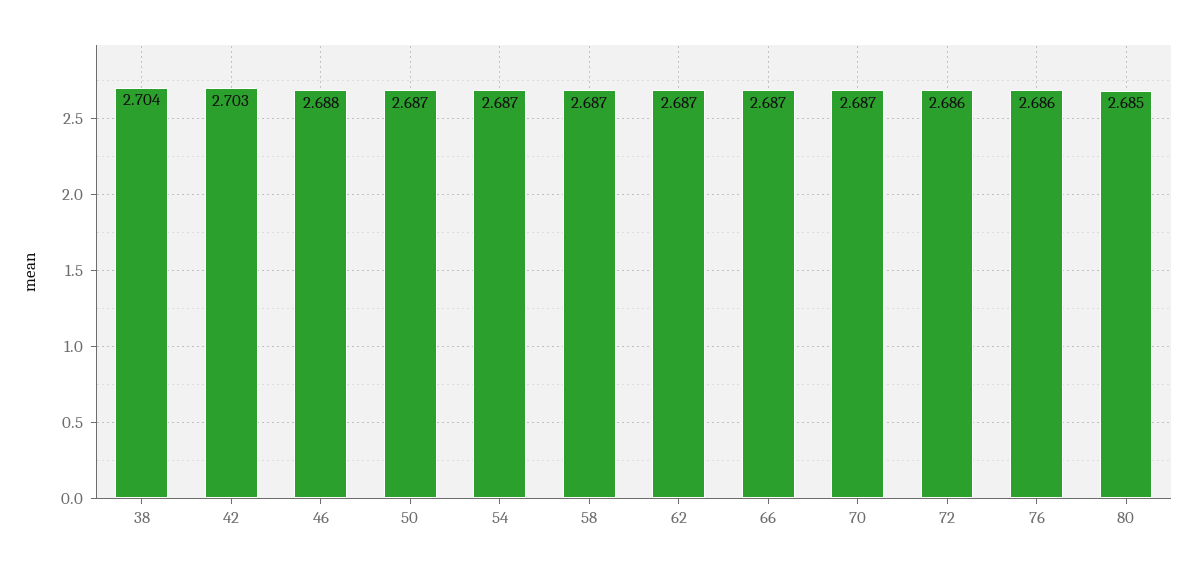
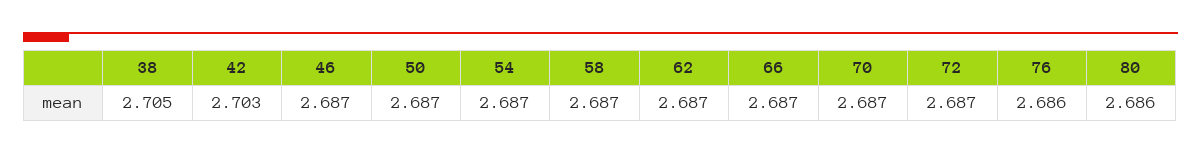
38: 2.704 -> 2.705
46: 2.688 -> 2.687
72: 2.686 -> 2.687
80: 2.685 -> 2.686

